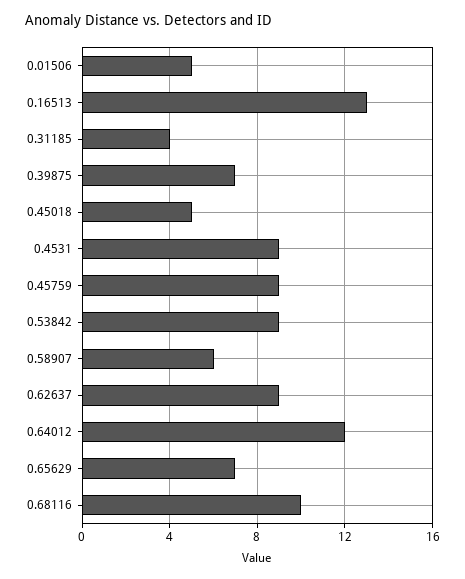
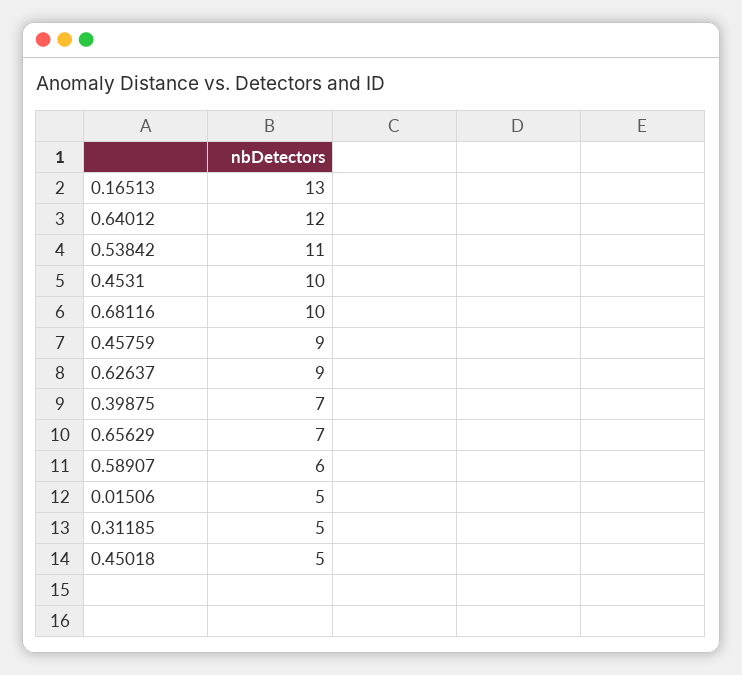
0.31185: 4 -> 5
0.4531: 9 -> 10
0.53842: 9 -> 11

